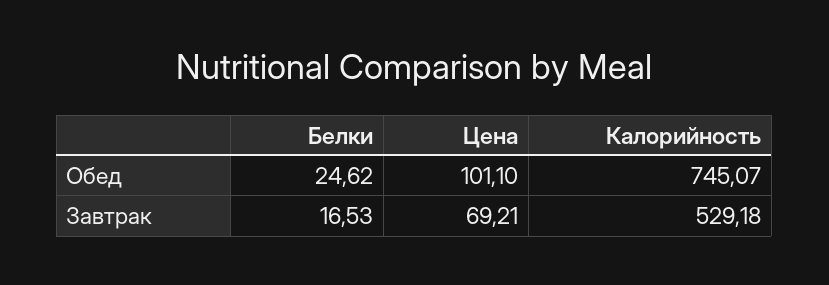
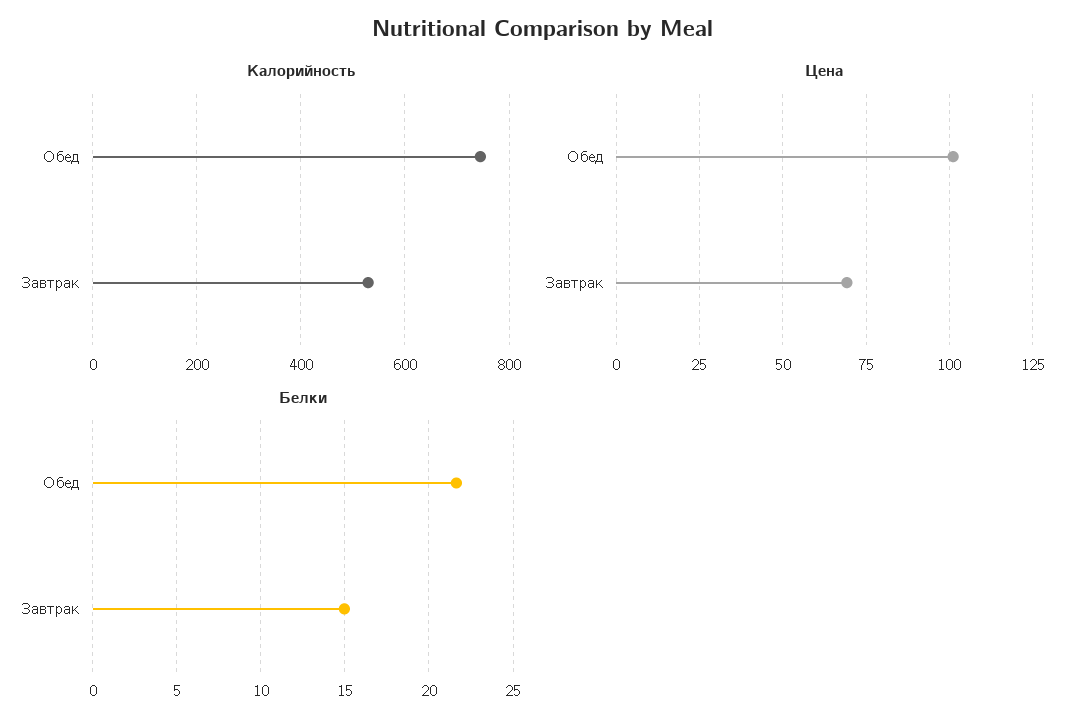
Белки, Обед: 24.62 -> 21.5
Белки, Завтрак: 16.53 -> 15

